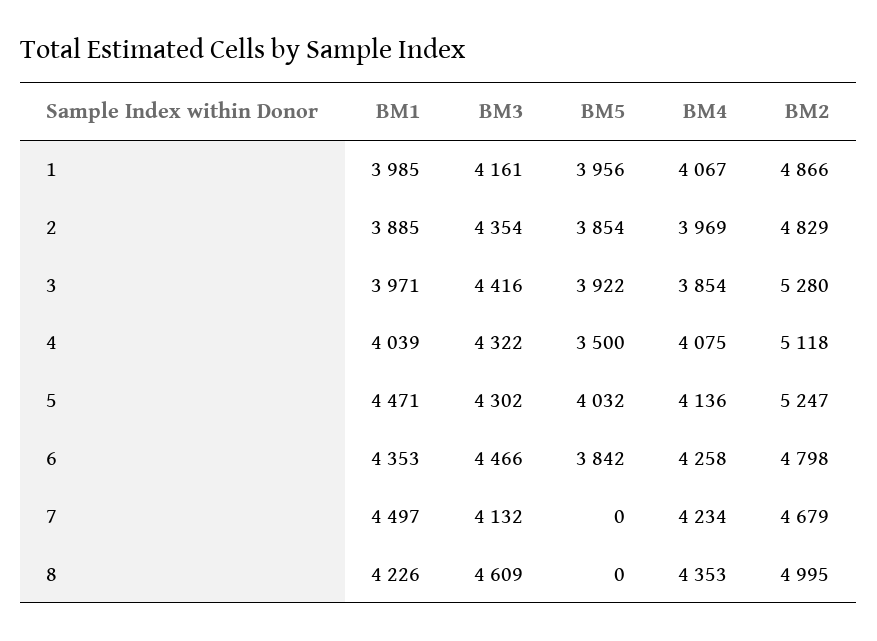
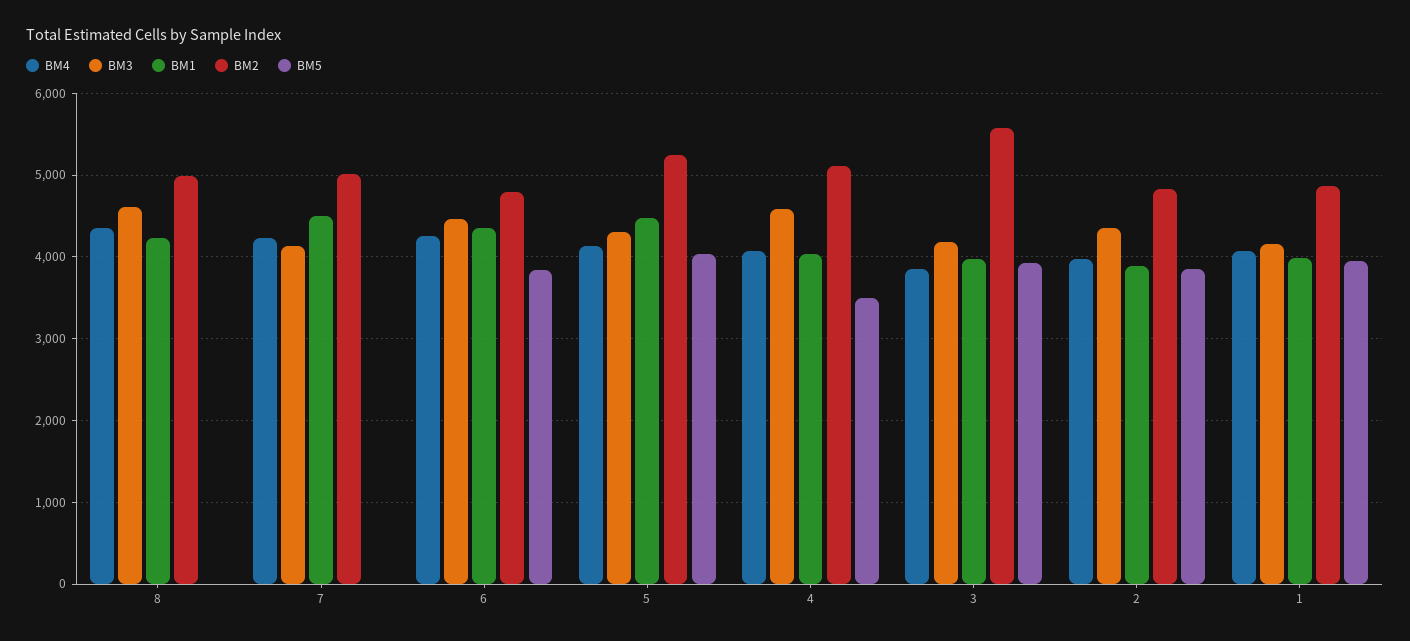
BM3, 3: 4416 -> 4200
BM2, 3: 5280 -> 5600
BM3, 4: 4322 -> 4600
BM2, 7: 4679 -> 5000

